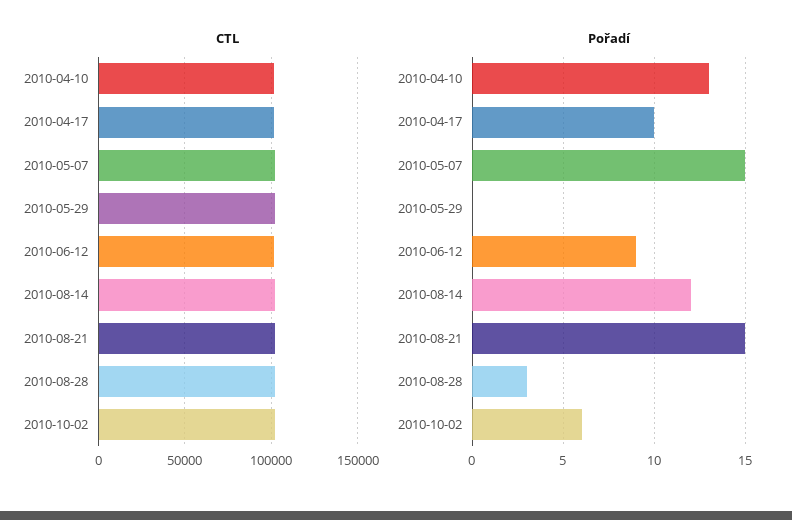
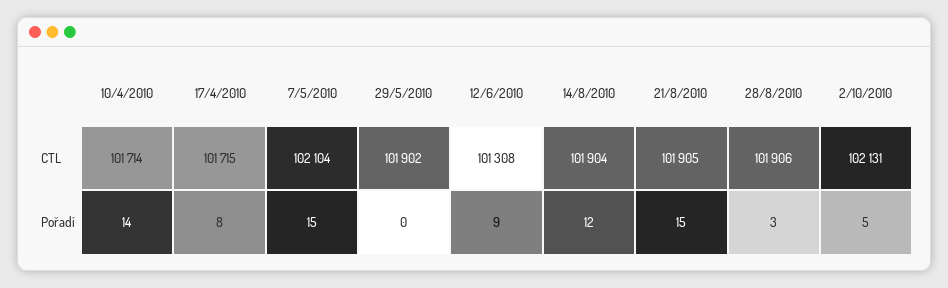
Pořadí, 2010-04-10: 13 -> 14
Pořadí, 2010-04-17: 10 -> 8
Pořadí, 2010-10-02: 6 -> 5

